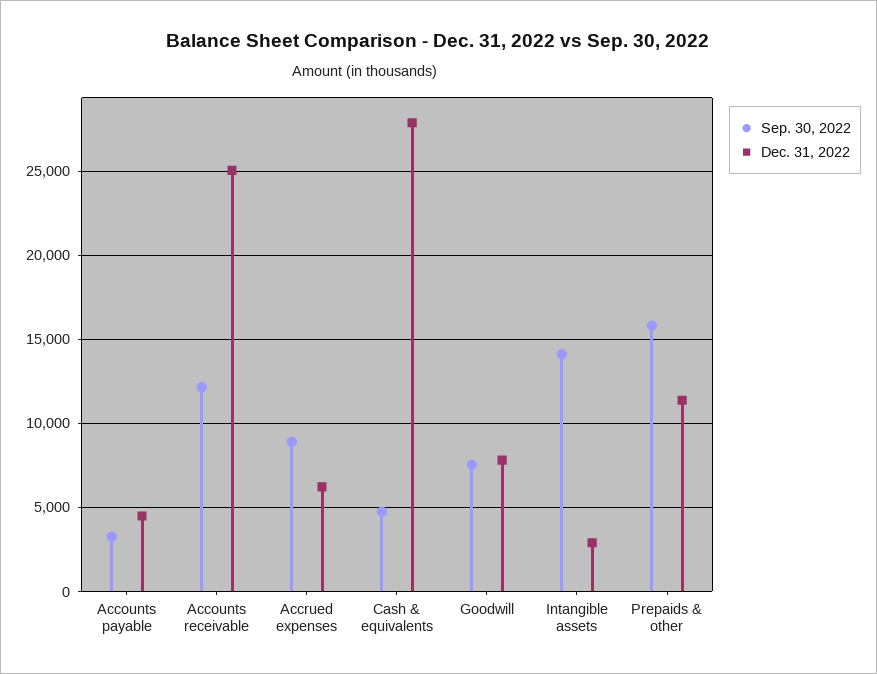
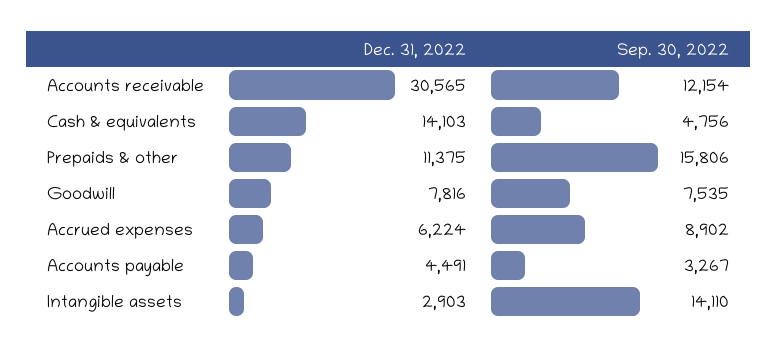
Dec. 31, 2022, Accounts receivable: 25000 -> 30565
Dec. 31, 2022, Cash & equivalents: 28000 -> 14103

